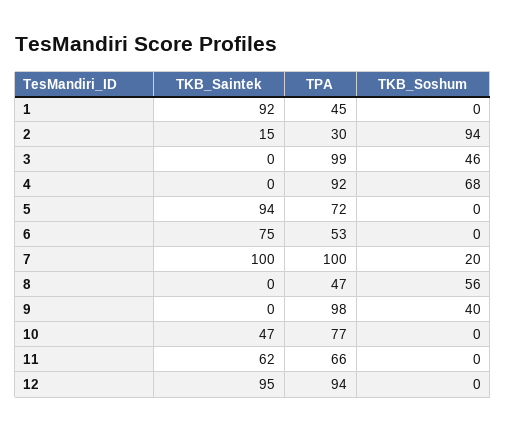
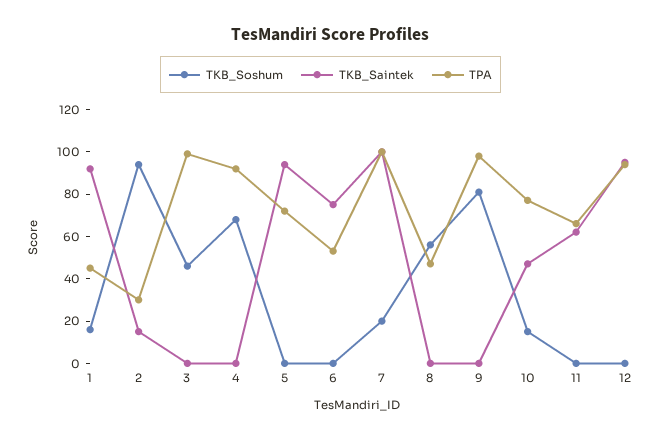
TKB_Soshum, 1: 0 -> 15
TKB_Soshum, 9: 40 -> 80
TKB_Soshum, 10: 0 -> 15

